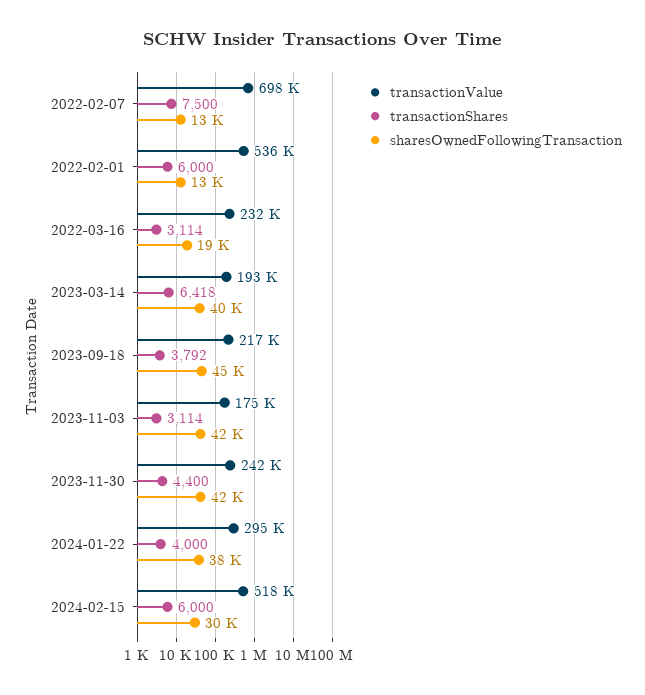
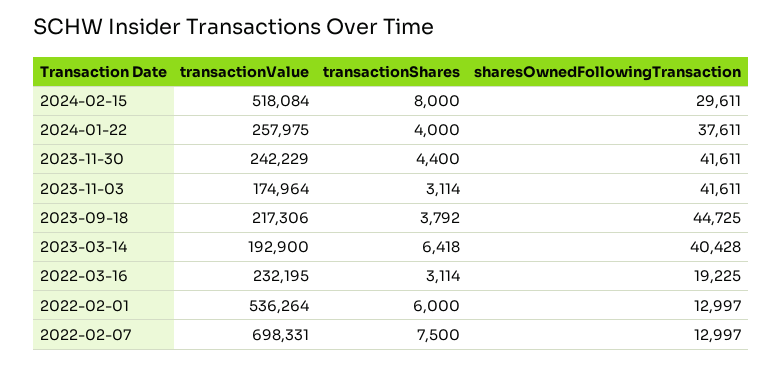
transactionValue, 2024-01-22: 295000 -> 257975
transactionShares, 2024-02-15: 6000 -> 8000

